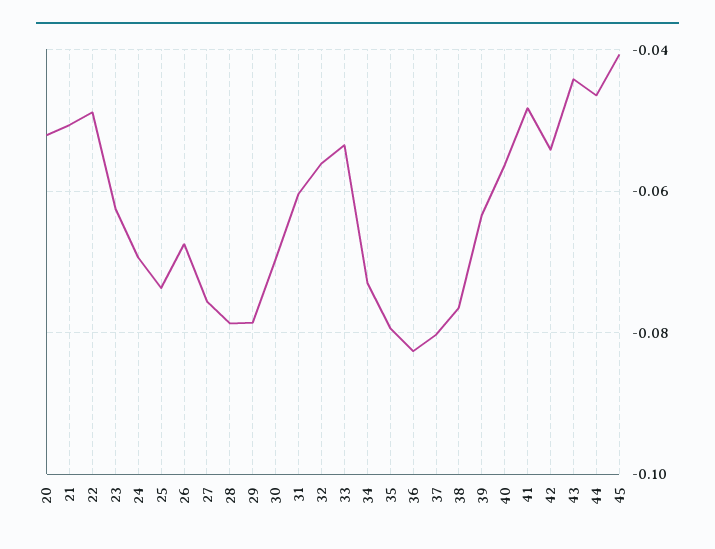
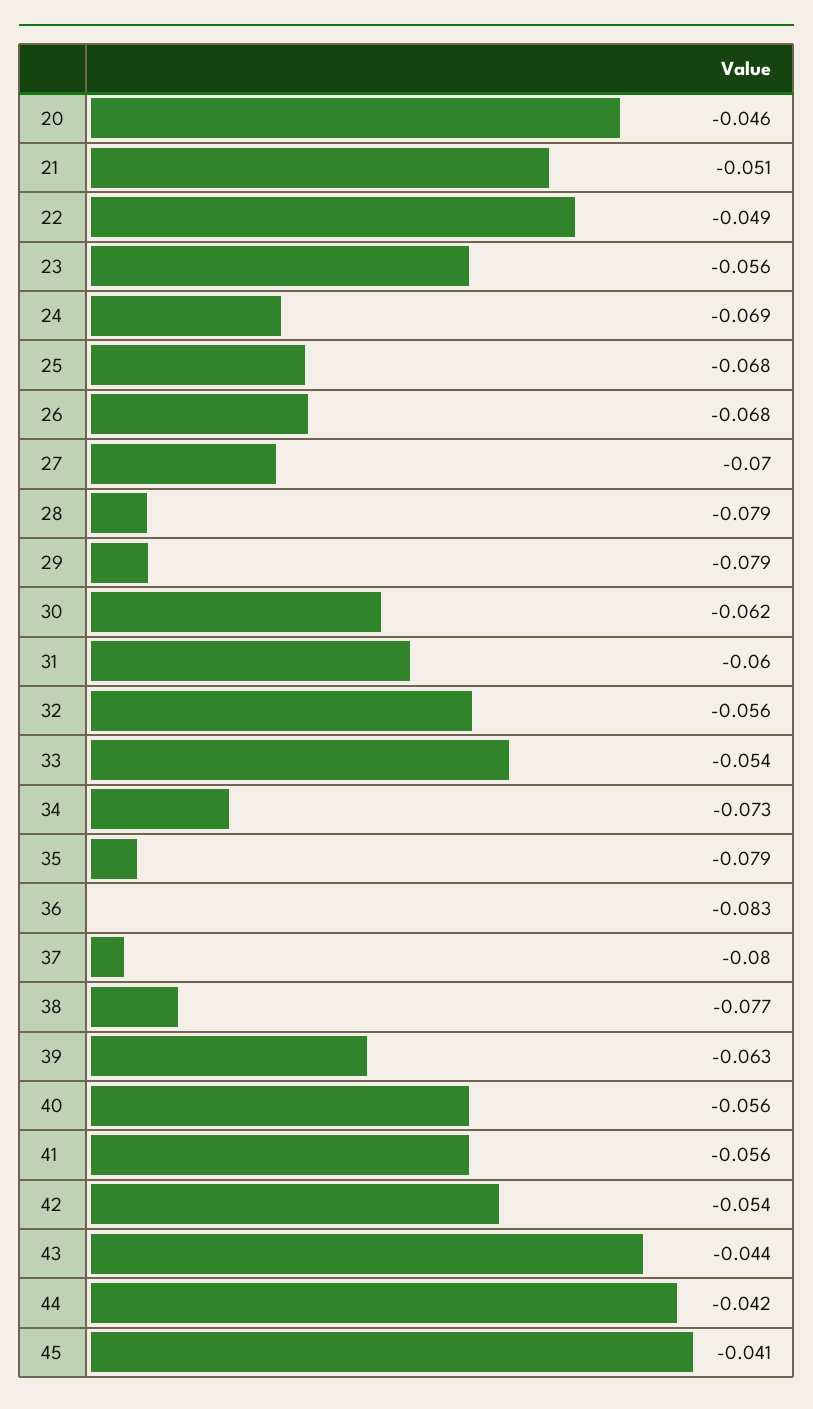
20: -0.052 -> -0.046
23: -0.062 -> -0.056
25: -0.074 -> -0.068
27: -0.076 -> -0.07
30: -0.07 -> -0.062
41: -0.048 -> -0.056
44: -0.046 -> -0.042

